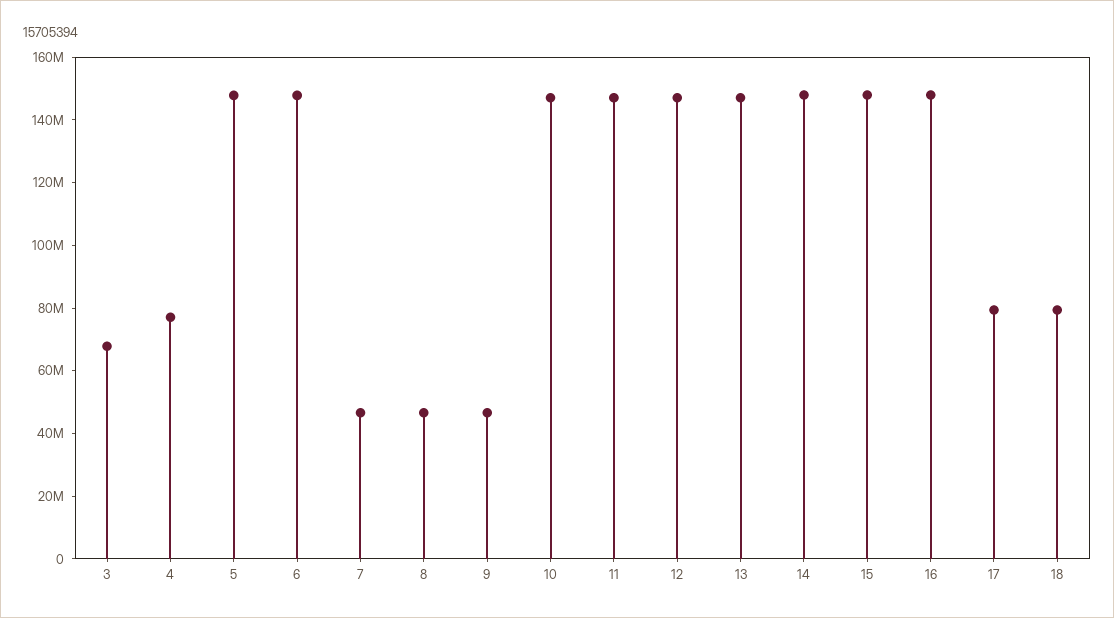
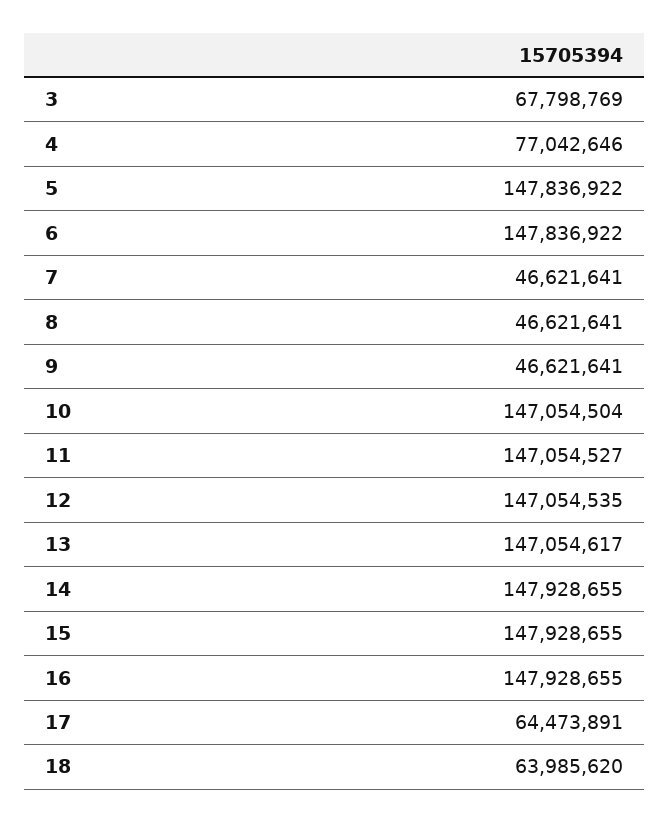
17: 80000000 -> 64473891
18: 80000000 -> 63985620

